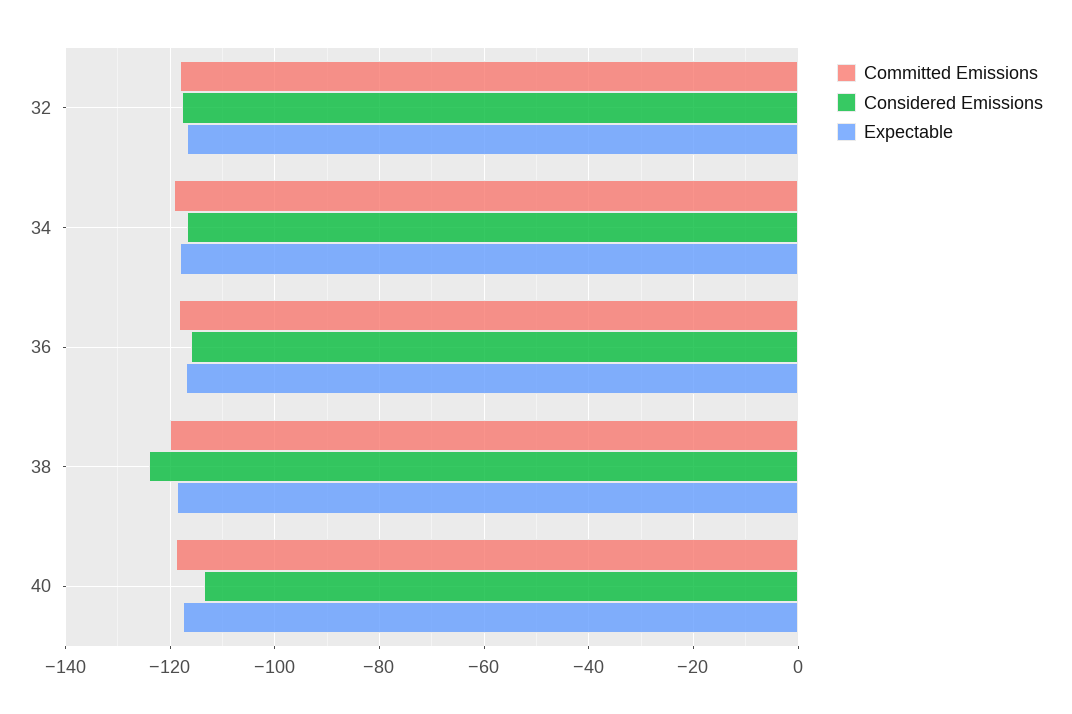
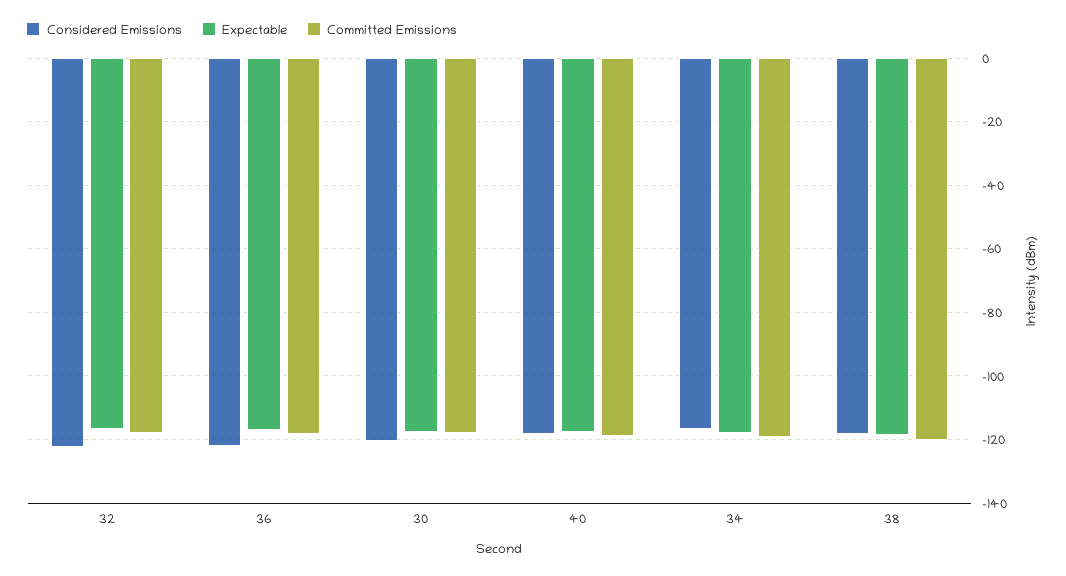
Considered Emissions, 32: -118 -> -122
Considered Emissions, 36: -116 -> -122
Considered Emissions, 38: -124 -> -118
Considered Emissions, 40: -114 -> -118
Considered Emissions, 30: none -> -120
Expectable, 30: none -> -118
Committed Emissions, 30: none -> -118

